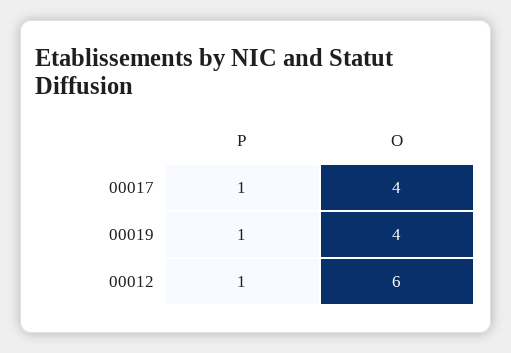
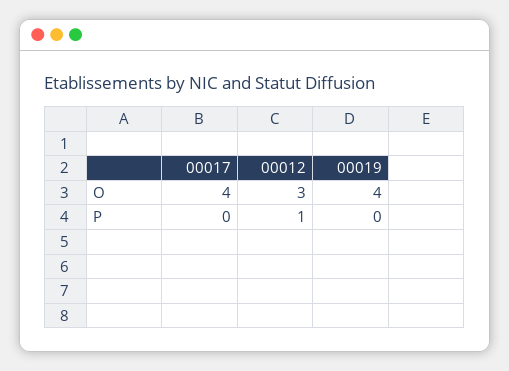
P, 00017: 1 -> 0
P, 00019: 1 -> 0
O, 00012: 6 -> 3

